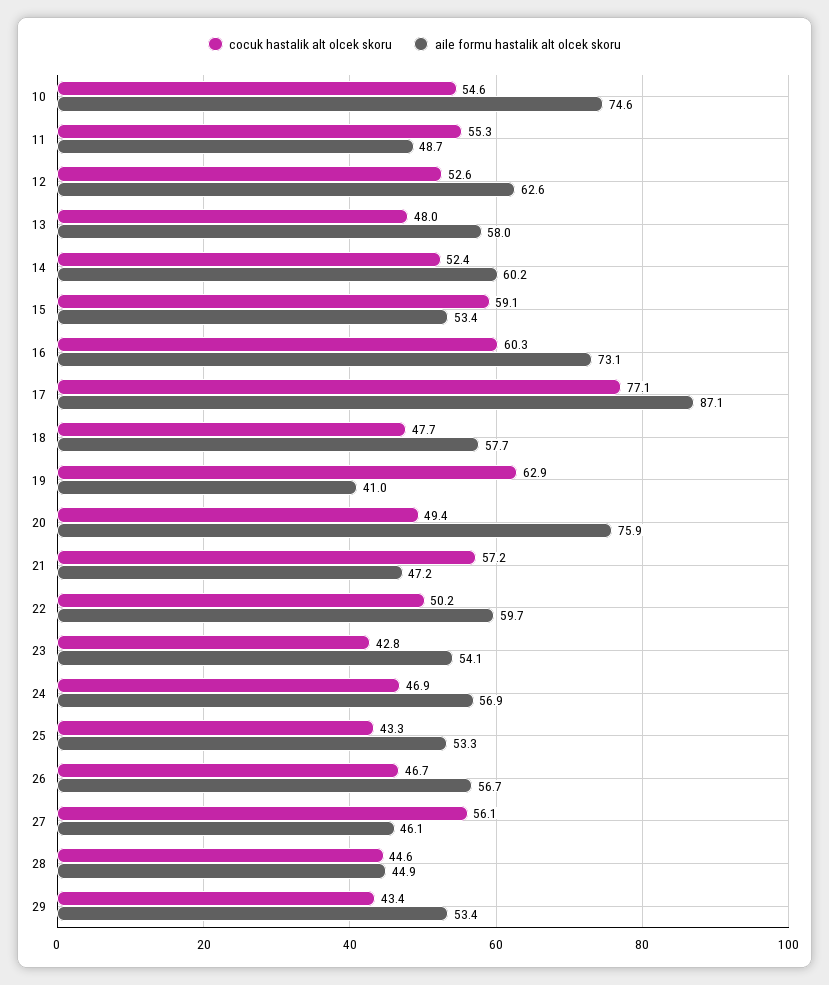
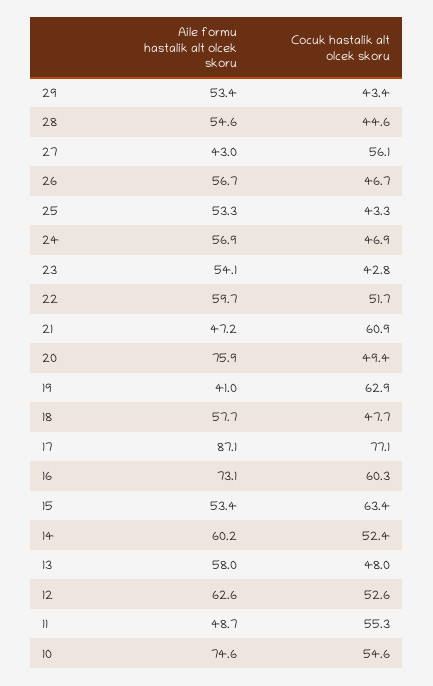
cocuk hastalik alt olcek skoru, 15: 59.1 -> 63.4
cocuk hastalik alt olcek skoru, 21: 57.2 -> 60.9
cocuk hastalik alt olcek skoru, 22: 50.2 -> 51.7
aile formu hastalik alt olcek skoru, 27: 46.1 -> 43
aile formu hastalik alt olcek skoru, 28: 44.9 -> 54.6

